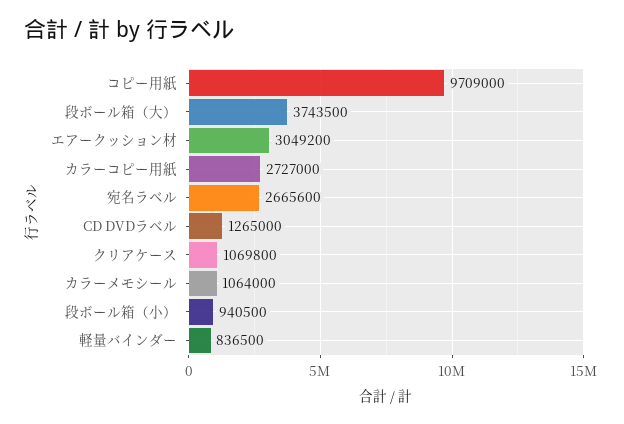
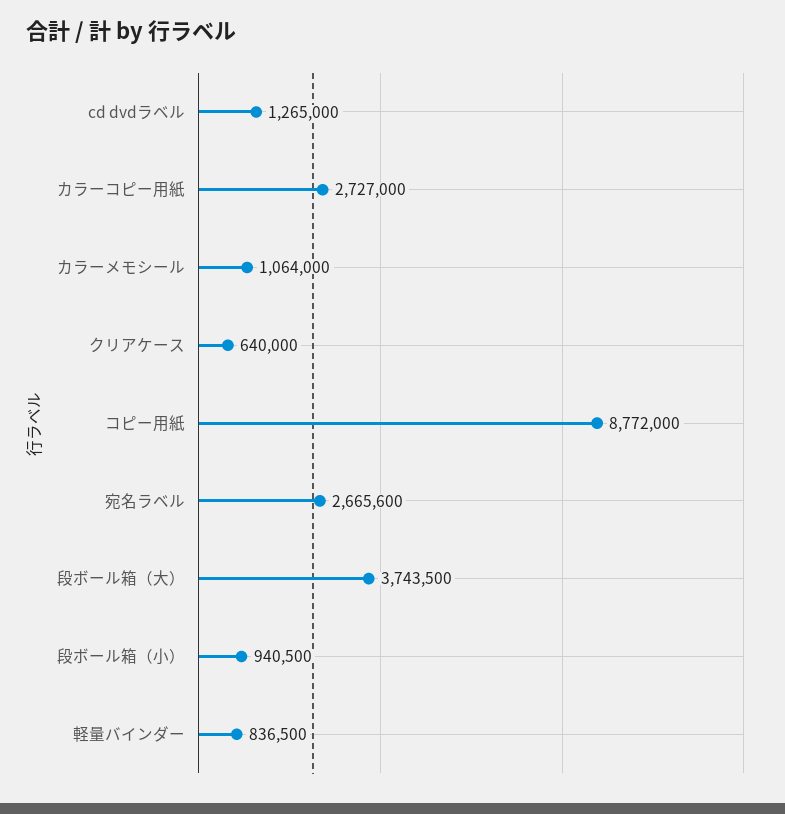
コピー用紙: 9709000 -> 8772000
エアークッション材: 3049200 -> none
クリアケース: 1069800 -> 640000

